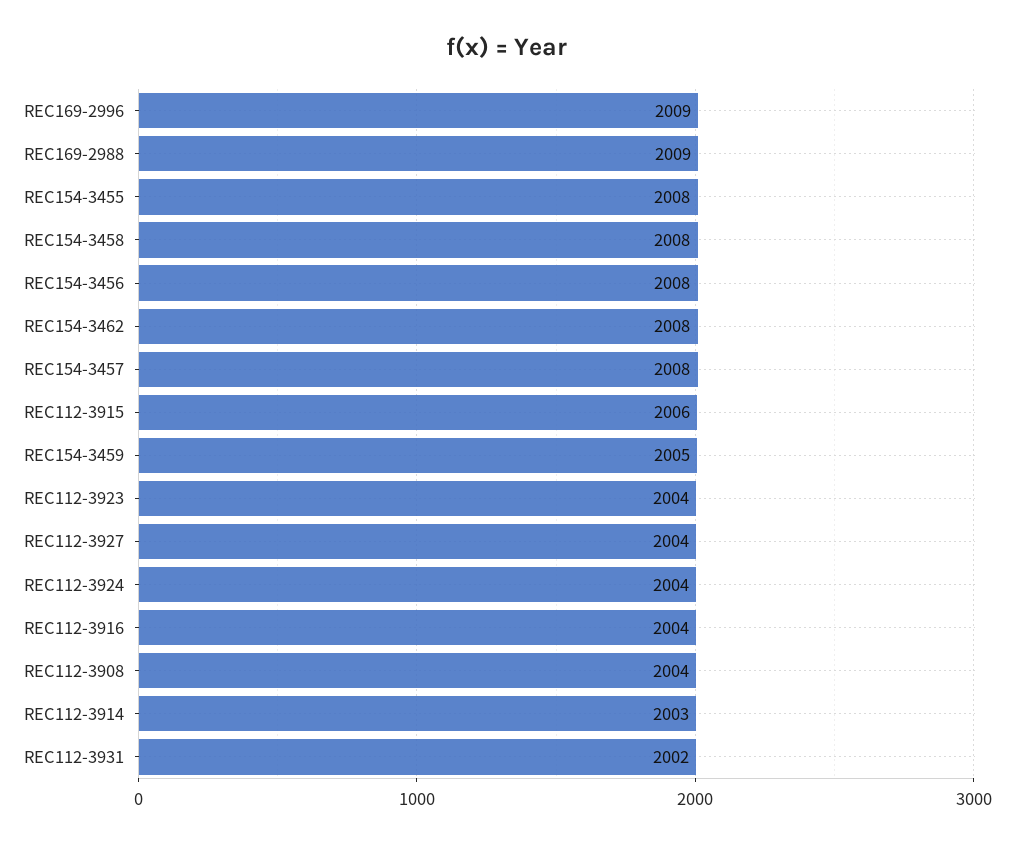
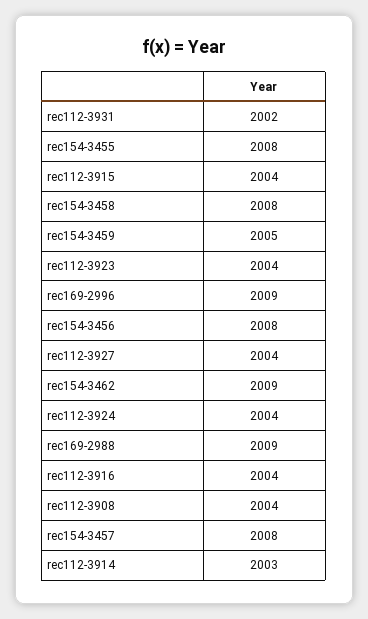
REC154-3462: 2008 -> 2009
REC112-3915: 2006 -> 2004

